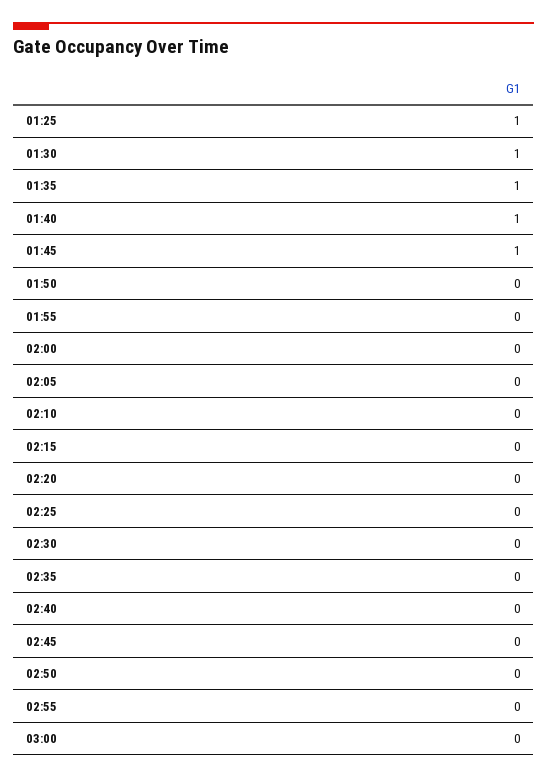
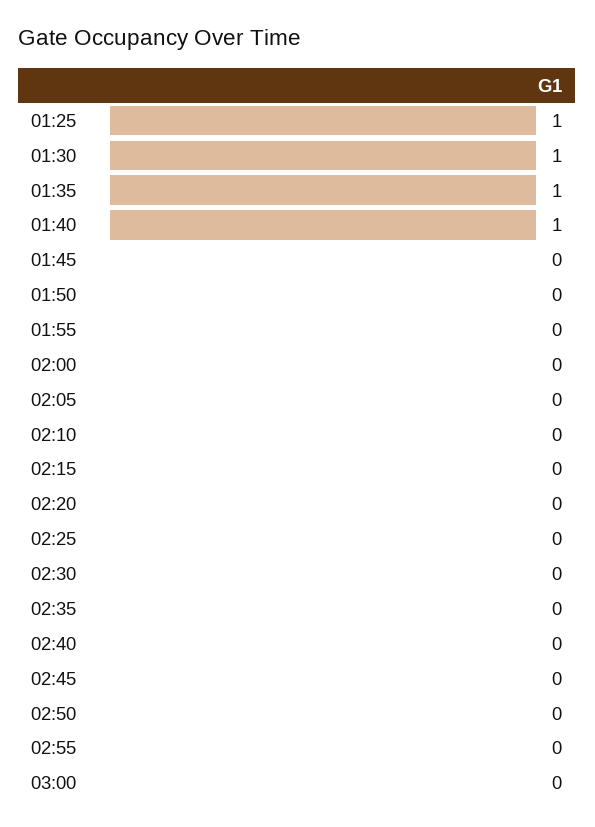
01:45: 1 -> 0

